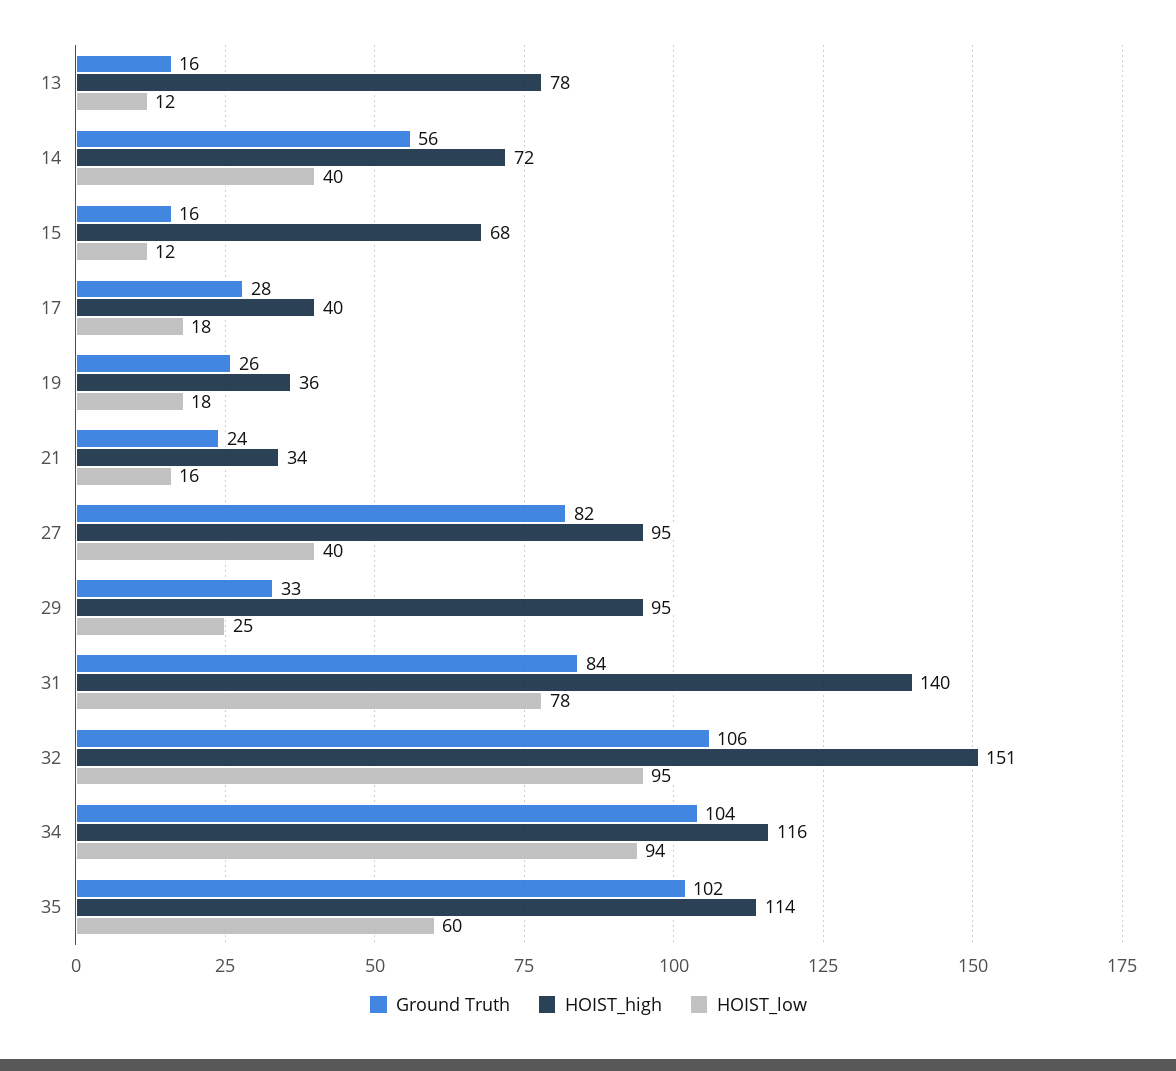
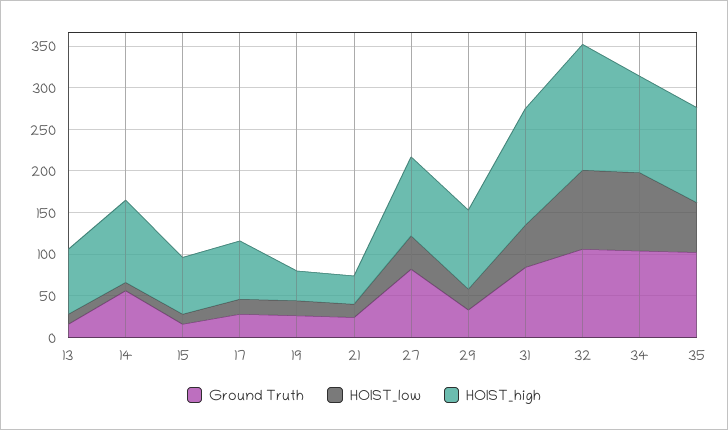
HOIST_high, 14: 72 -> 100
HOIST_low, 14: 40 -> 10
HOIST_high, 17: 40 -> 70
HOIST_low, 31: 78 -> 50

